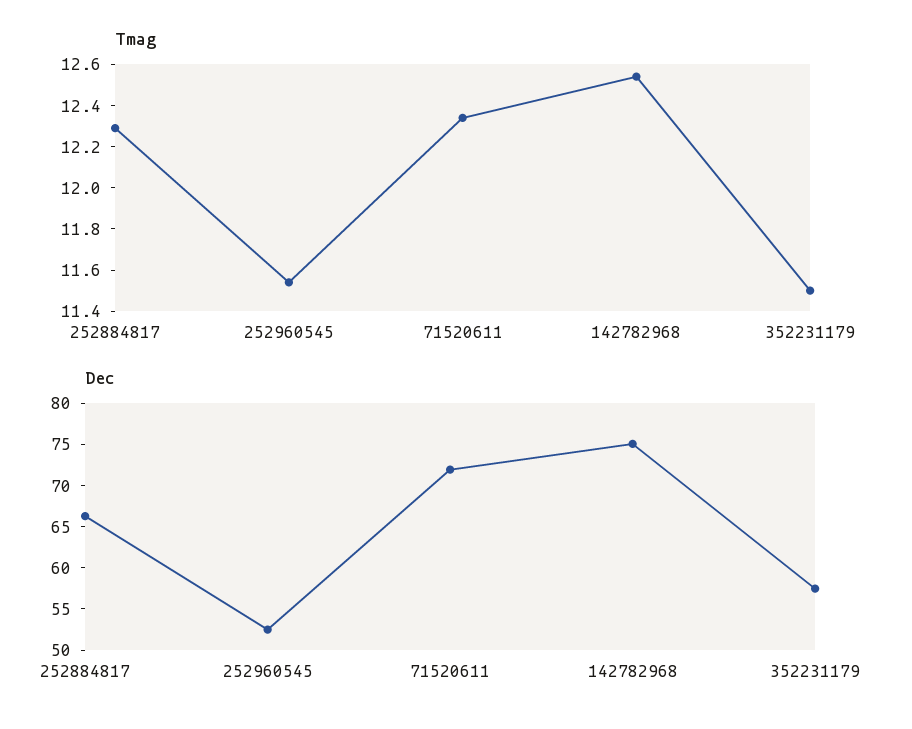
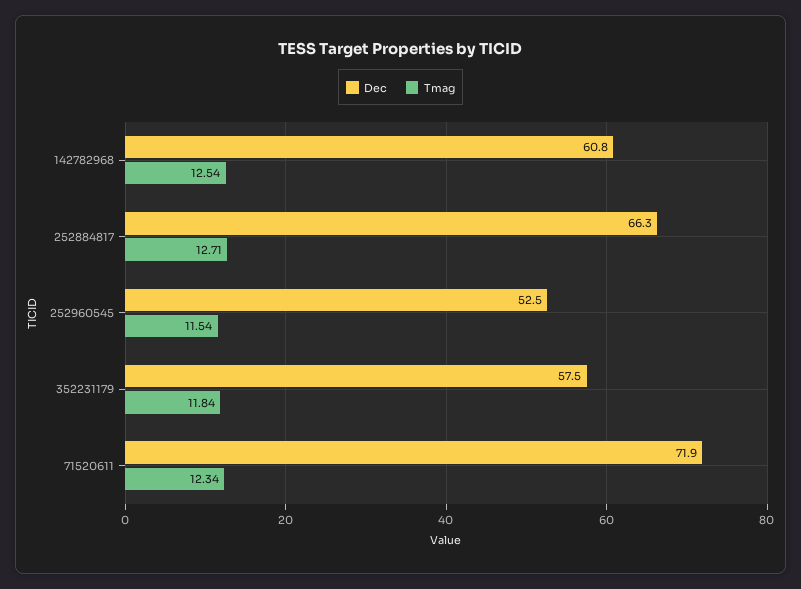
Tmag, 252884817: 12.3 -> 12.71
Tmag, 352231179: 11.5 -> 11.84
Dec, 142782968: 75 -> 60.8

